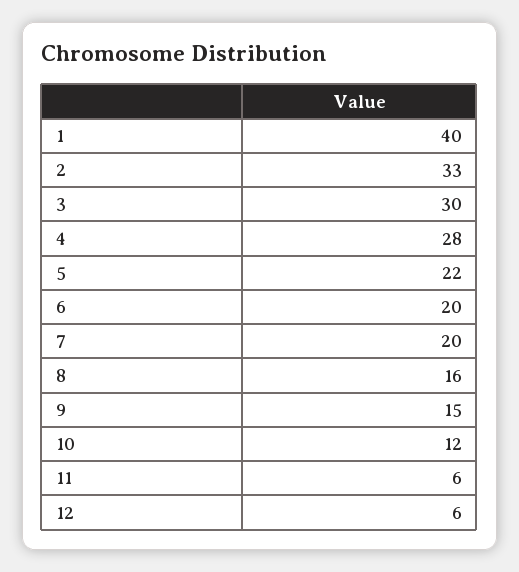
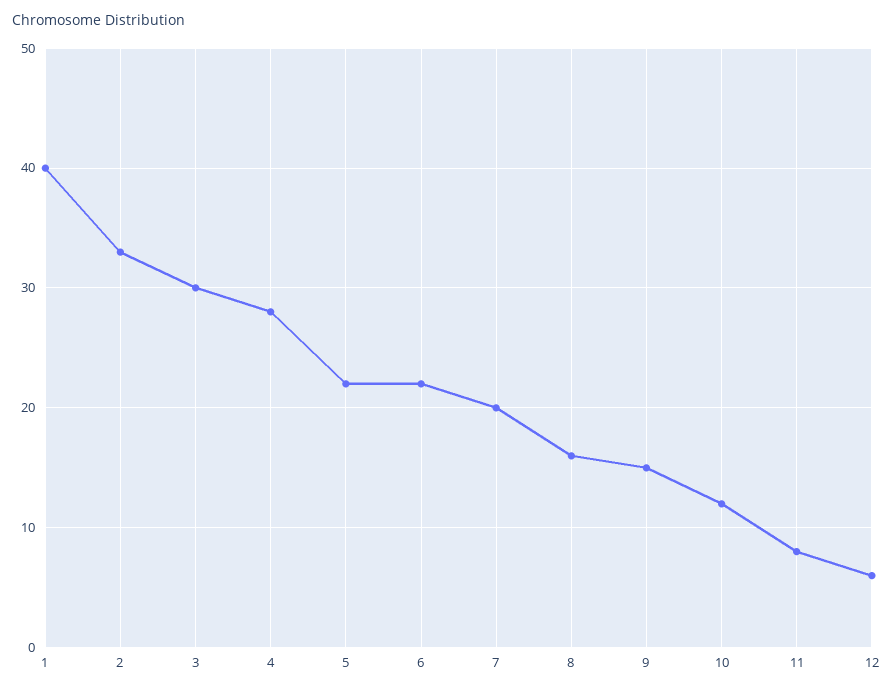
6: 20 -> 22
11: 6 -> 8

